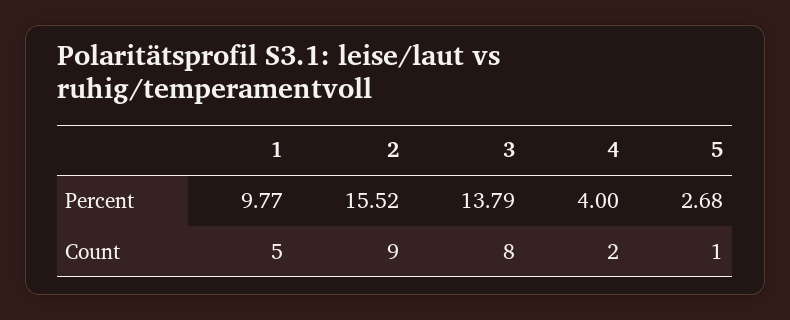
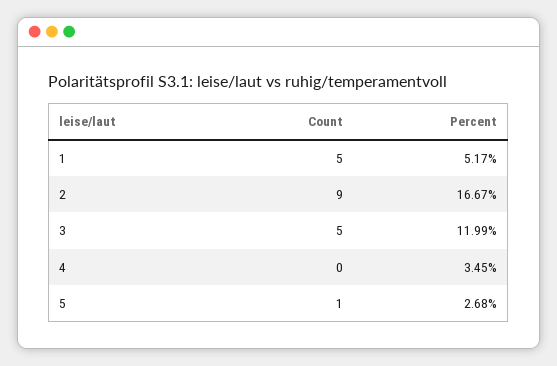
1, Percent: 9.77 -> 5.17
2, Percent: 15.52 -> 16.67
3, Percent: 13.79 -> 11.99
4, Percent: 4 -> 3.45
3, Count: 8 -> 5
4, Count: 2 -> 0

